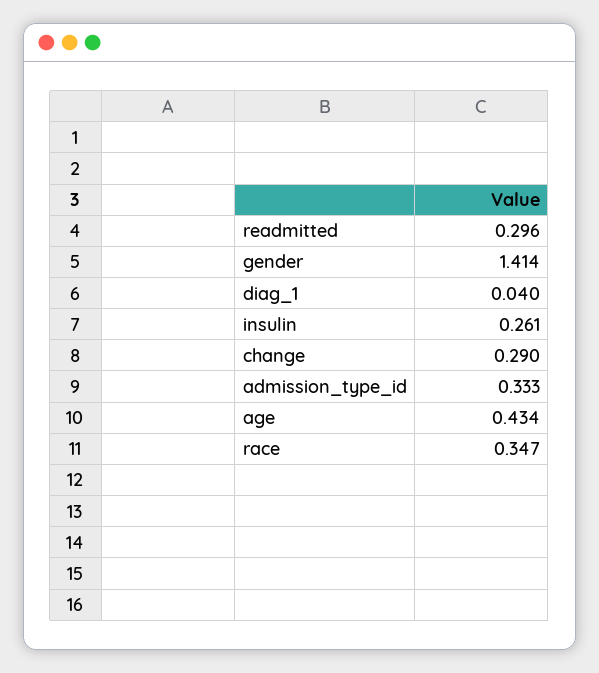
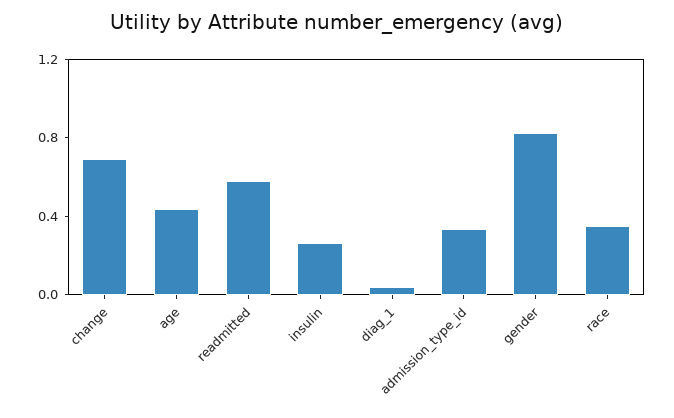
readmitted: 0.296 -> 0.6
gender: 1.414 -> 0.8
change: 0.29 -> 0.7

